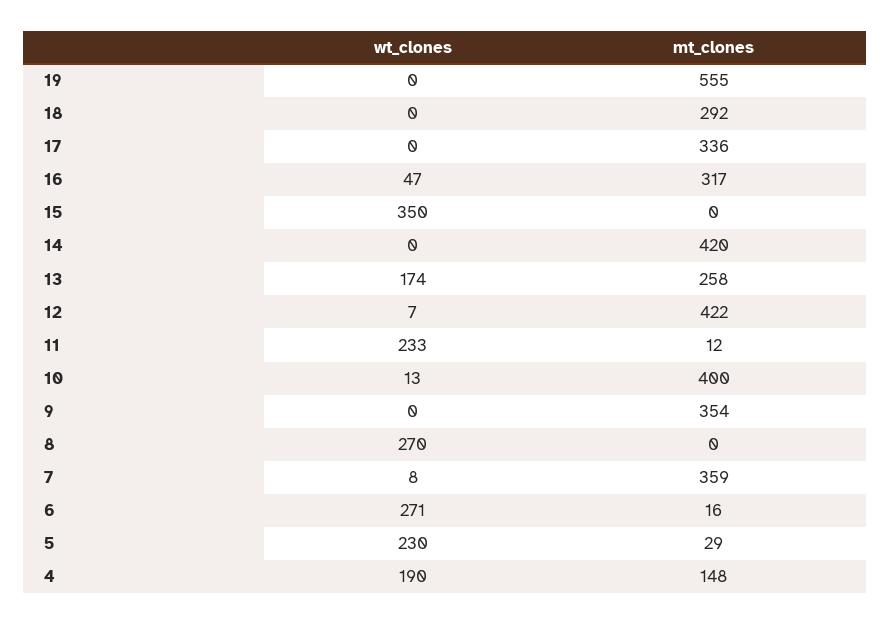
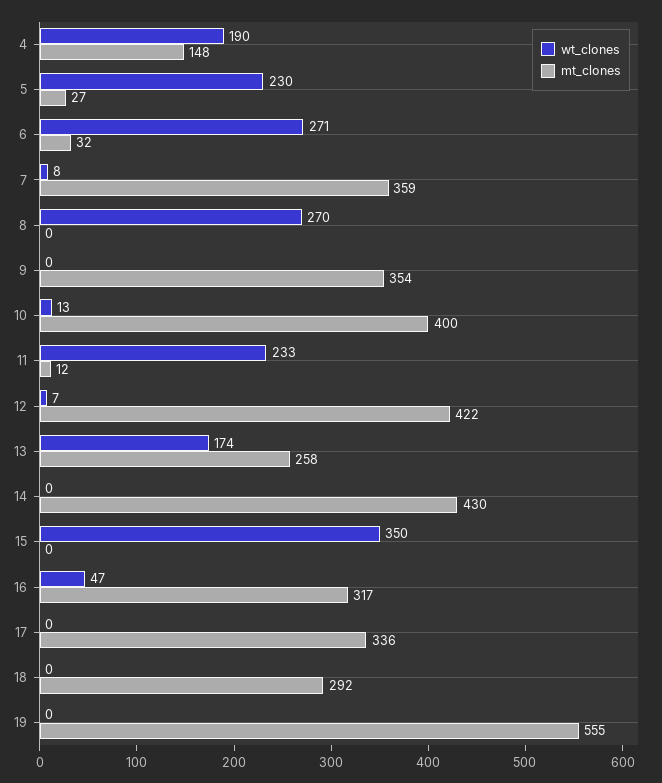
mt_clones, 14: 420 -> 430
mt_clones, 6: 16 -> 32
mt_clones, 5: 29 -> 27

